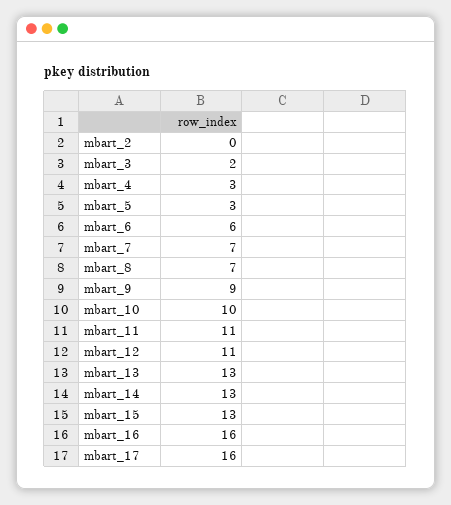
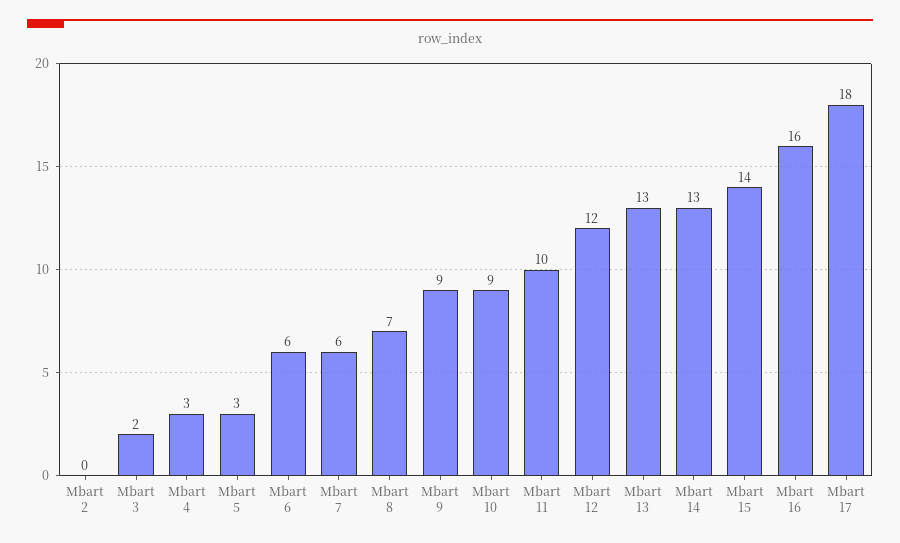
mbart_7: 7 -> 6
mbart_10: 10 -> 9
mbart_11: 11 -> 10
mbart_12: 11 -> 12
mbart_15: 13 -> 14
mbart_17: 16 -> 18

